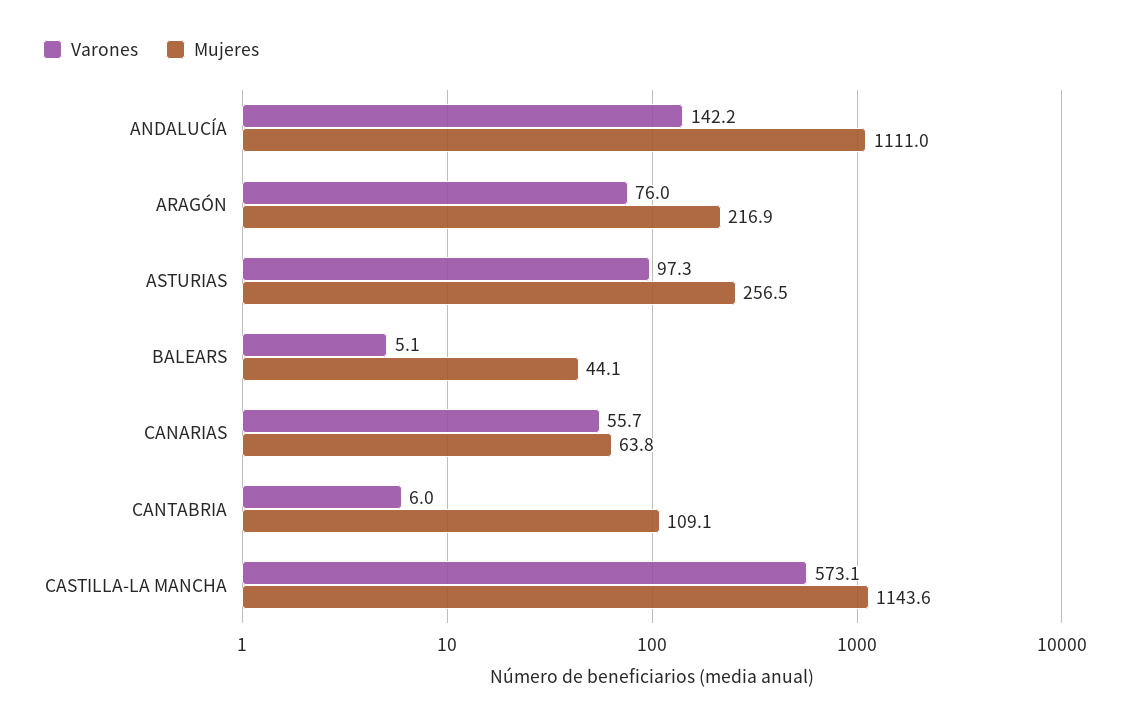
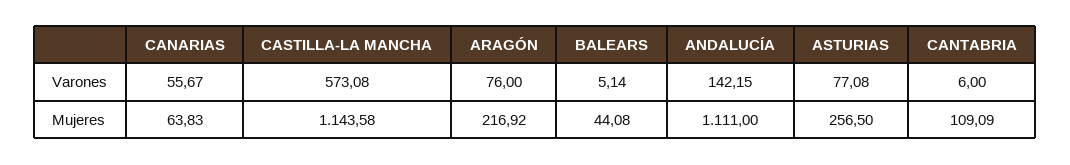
Varones, ASTURIAS: 97.3 -> 77.08

